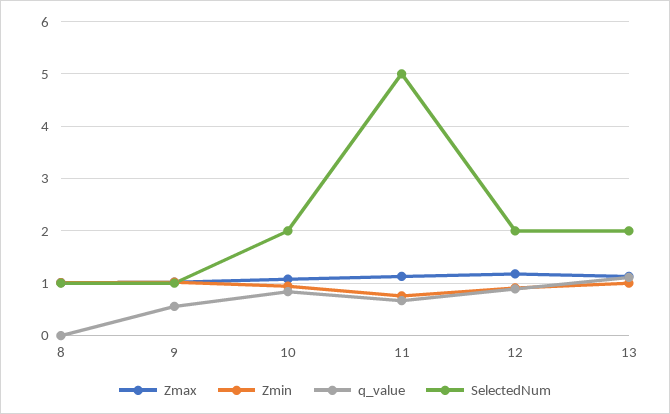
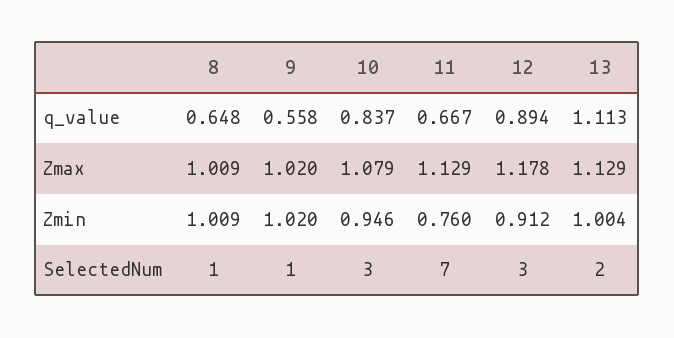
q_value, 8: 0 -> 0.648
SelectedNum, 10: 2 -> 3
SelectedNum, 11: 5 -> 7
SelectedNum, 12: 2 -> 3

